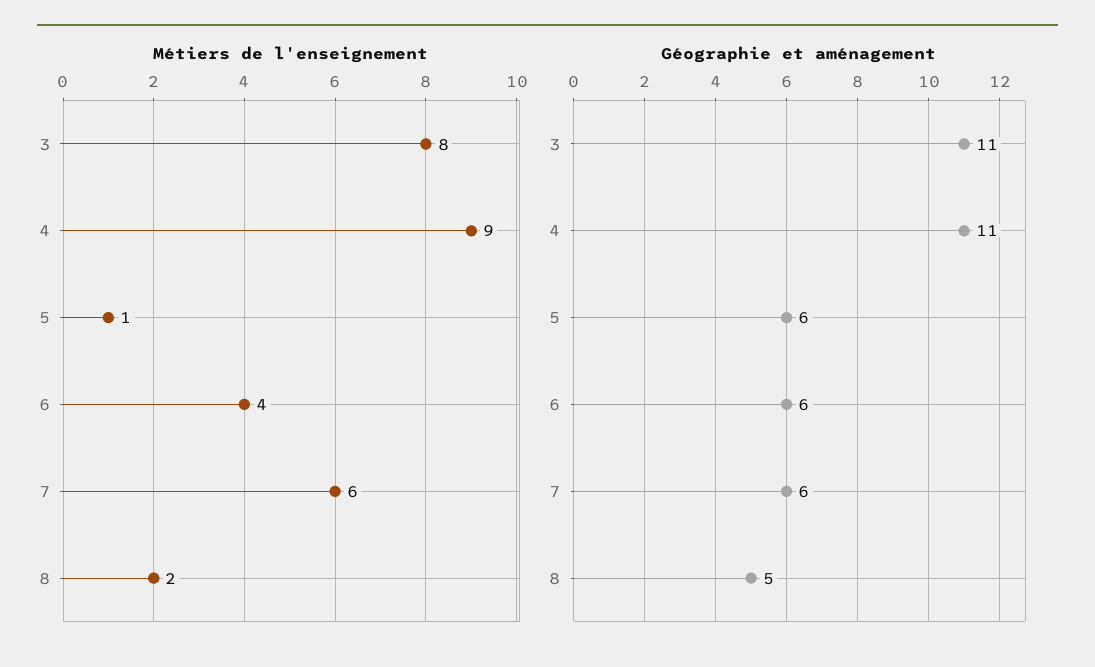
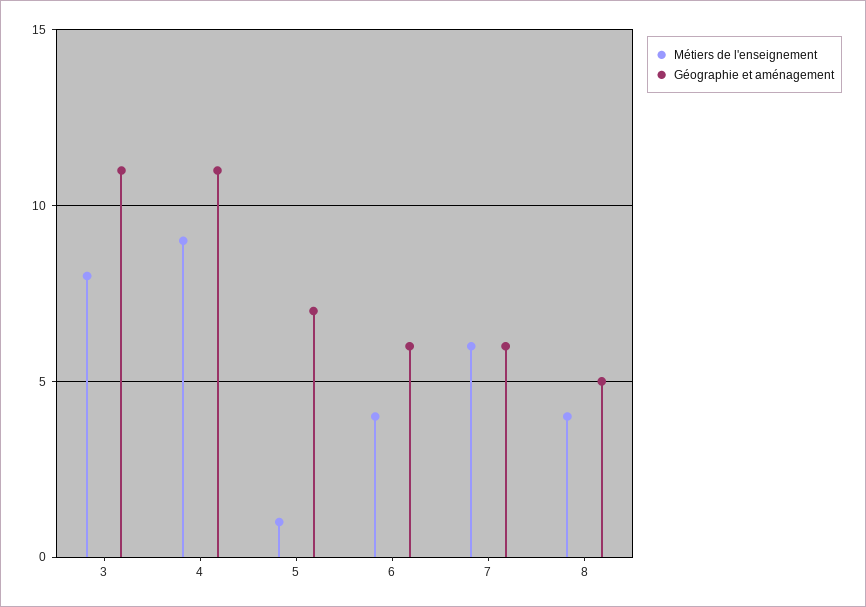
Métiers de l'enseignement, 8: 2 -> 4
Géographie et aménagement, 5: 6 -> 7

